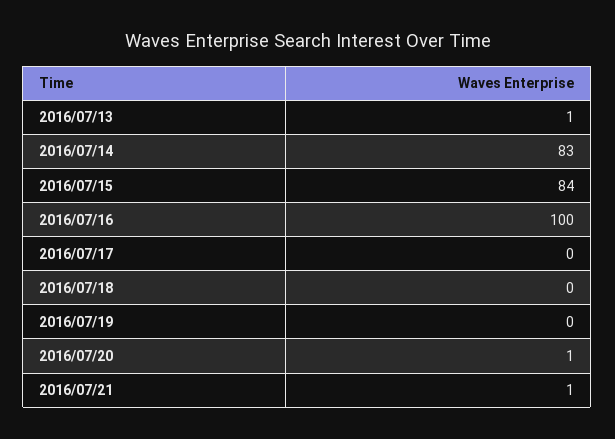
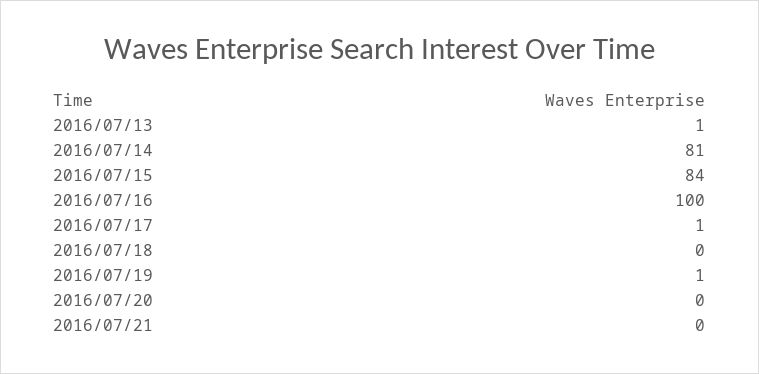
2016/07/14: 83 -> 81
2016/07/17: 0 -> 1
2016/07/19: 0 -> 1
2016/07/20: 1 -> 0
2016/07/21: 1 -> 0

